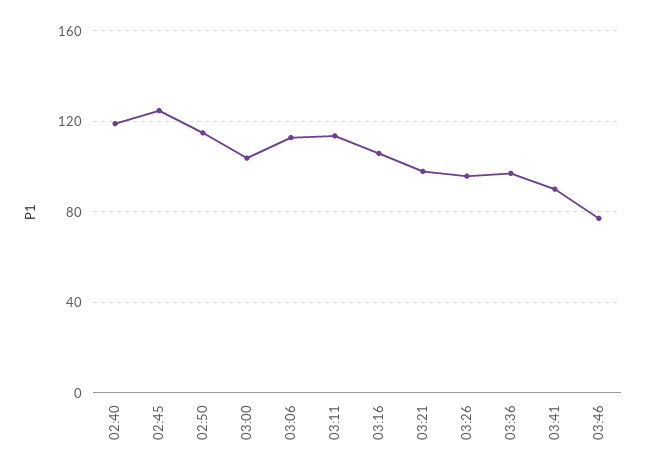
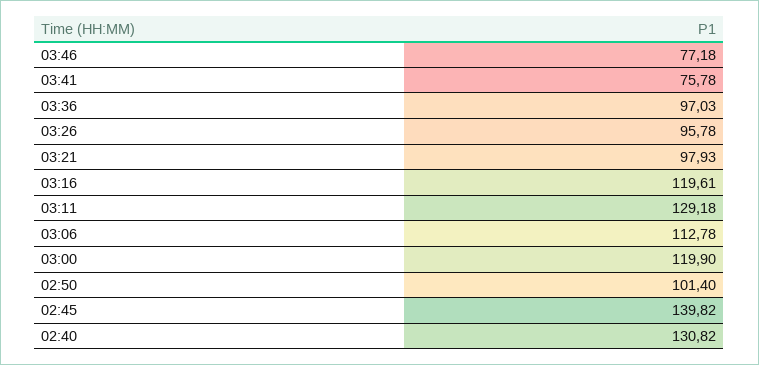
02:40: 120 -> 130.82
02:45: 125 -> 139.82
02:50: 115 -> 101.4
03:00: 105 -> 119.9
03:11: 115 -> 129.18
03:16: 105 -> 119.61
03:41: 90 -> 75.78

